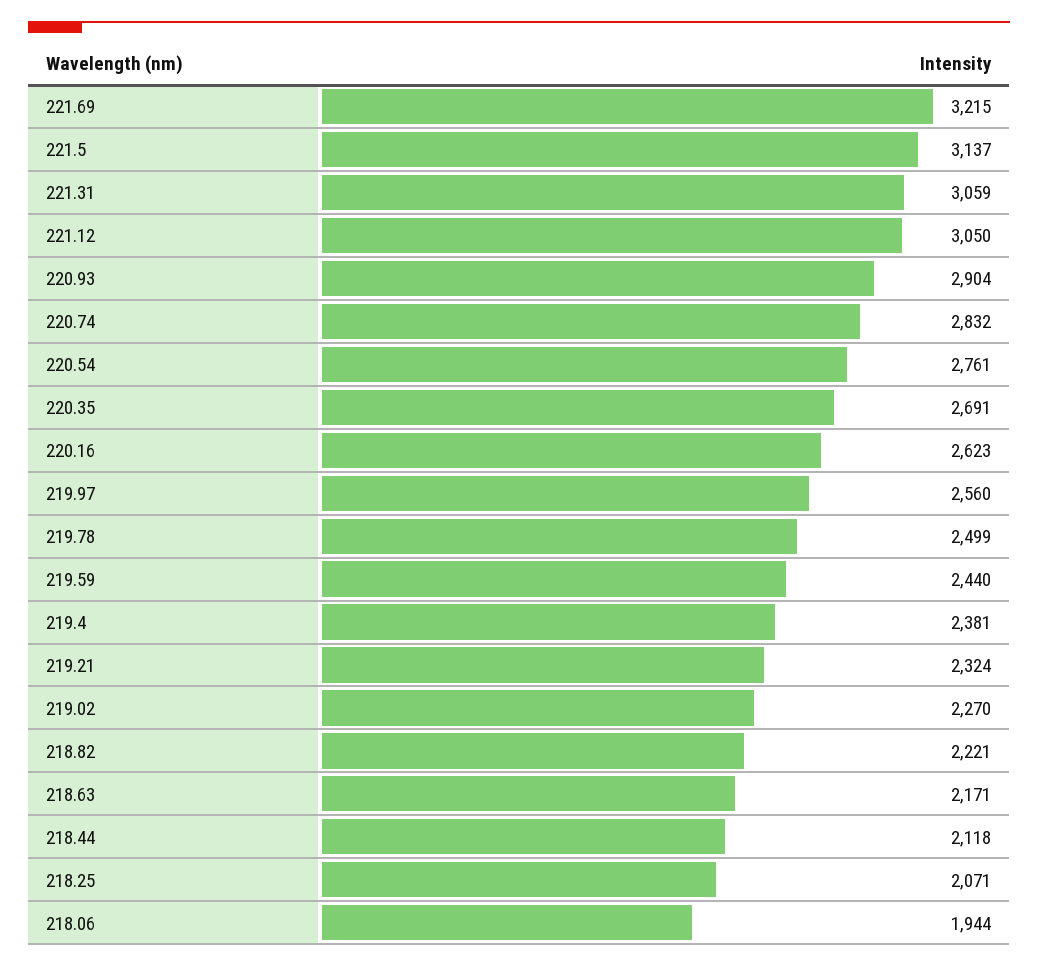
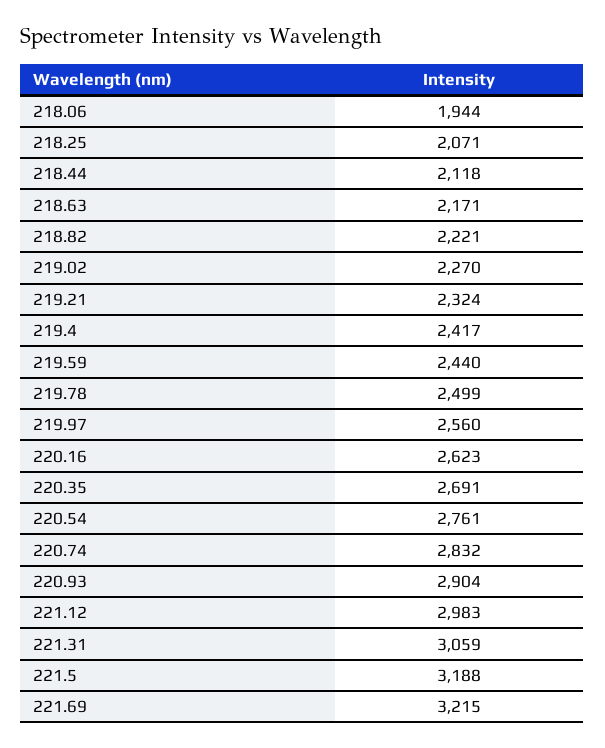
221.5: 3137 -> 3188
221.12: 3050 -> 2983
219.4: 2381 -> 2417

